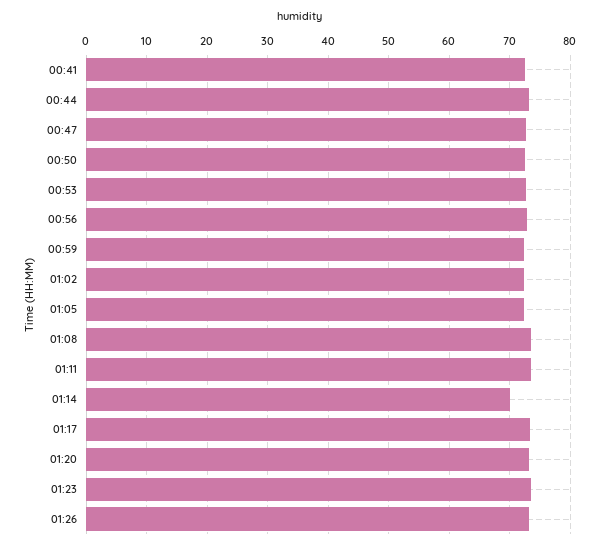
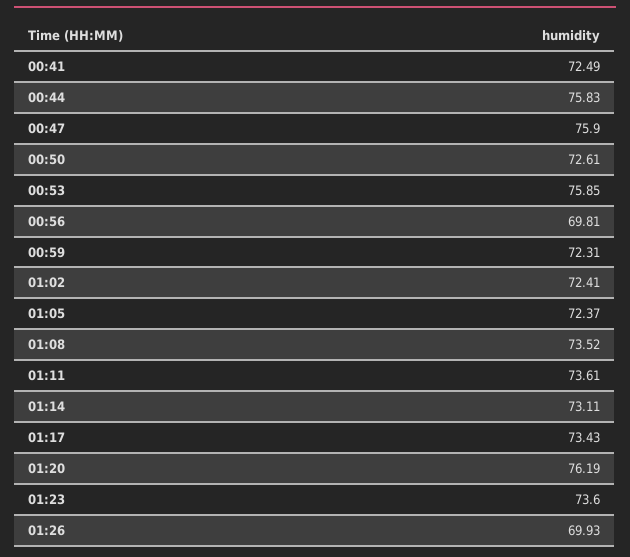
00:44: 73 -> 75.83
00:47: 73 -> 75.9
00:53: 73 -> 75.85
00:56: 73 -> 69.81
01:14: 70 -> 73.11
01:20: 73 -> 76.19
01:26: 73 -> 69.93

